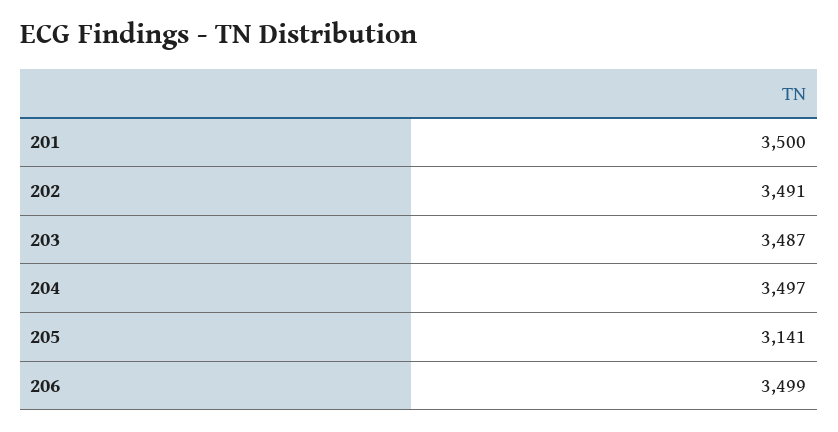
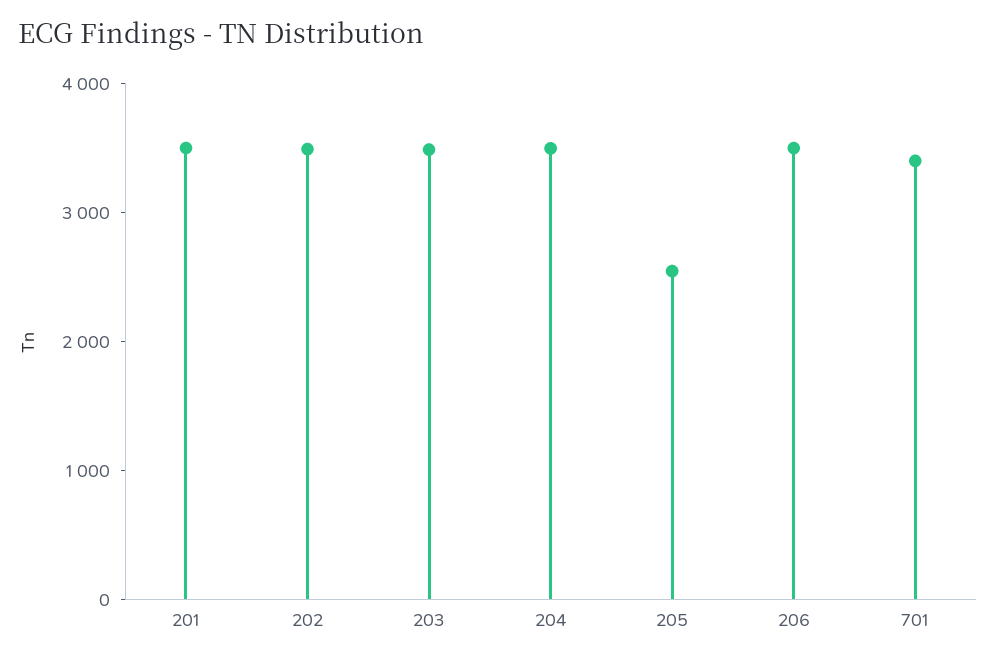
205: 3141 -> 2600
701: none -> 3400

